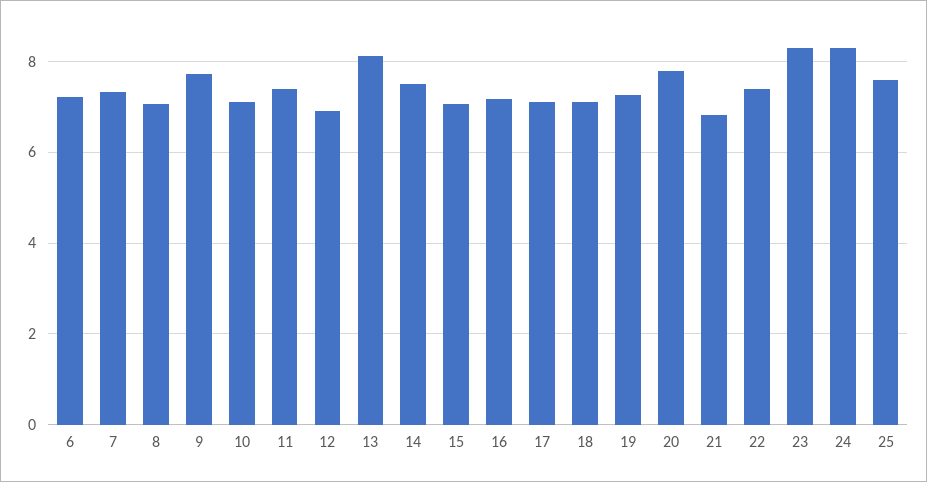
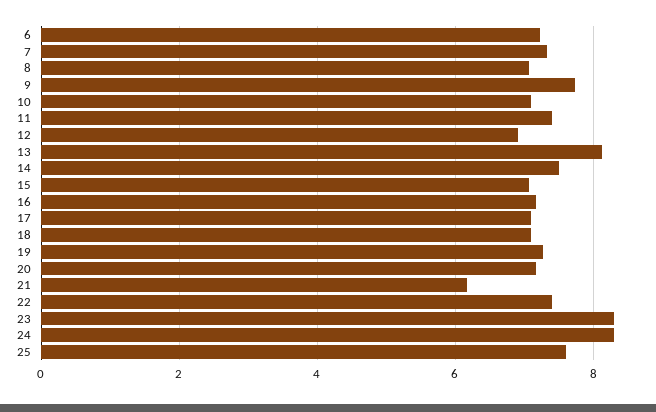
20: 7.8 -> 7.2
21: 6.8 -> 6.2

